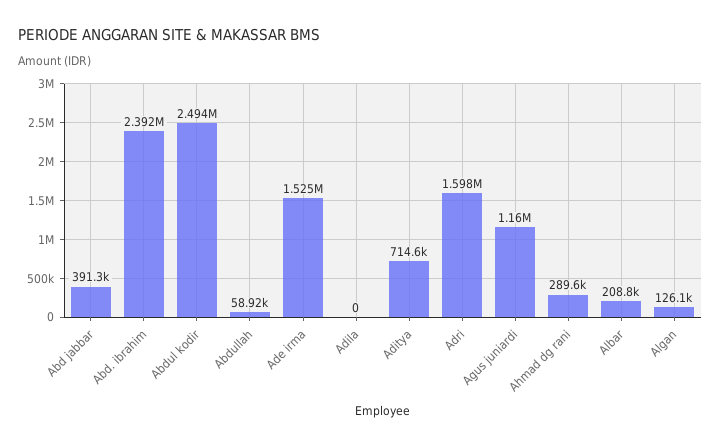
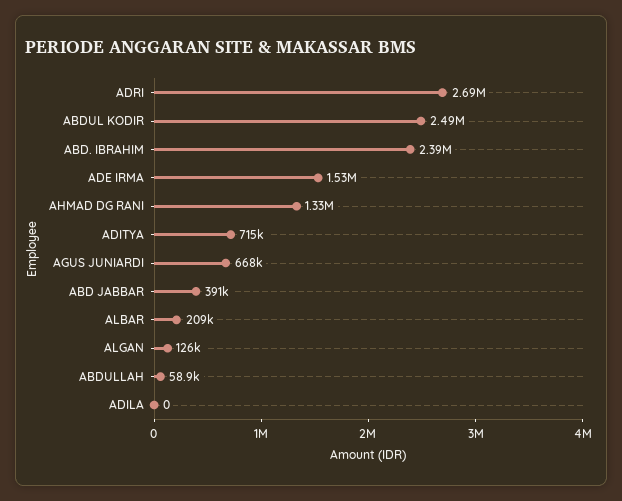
Adri: 1598000 -> 2690000
Agus juniardi: 1160000 -> 668000
Ahmad dg rani: 289600 -> 1330000

